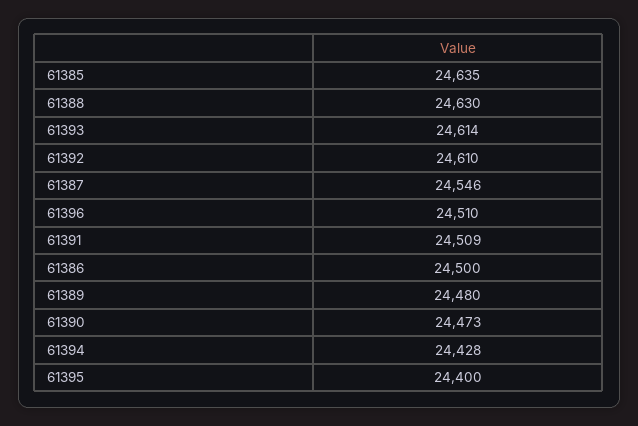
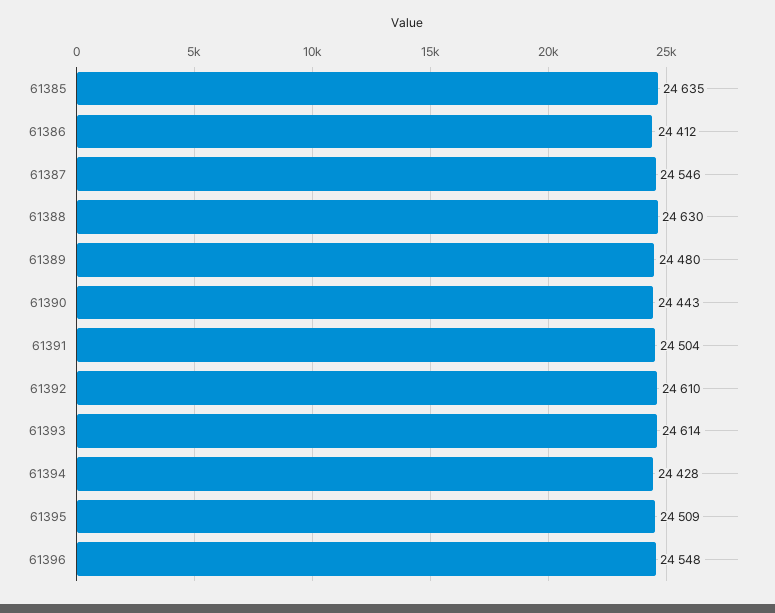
61396: 24510 -> 24548
61391: 24509 -> 24504
61386: 24500 -> 24412
61390: 24473 -> 24443
61395: 24400 -> 24509

